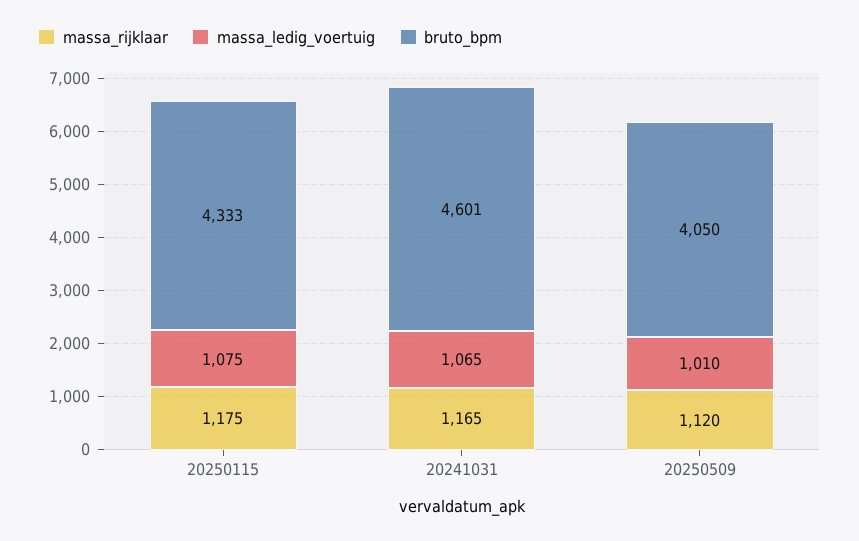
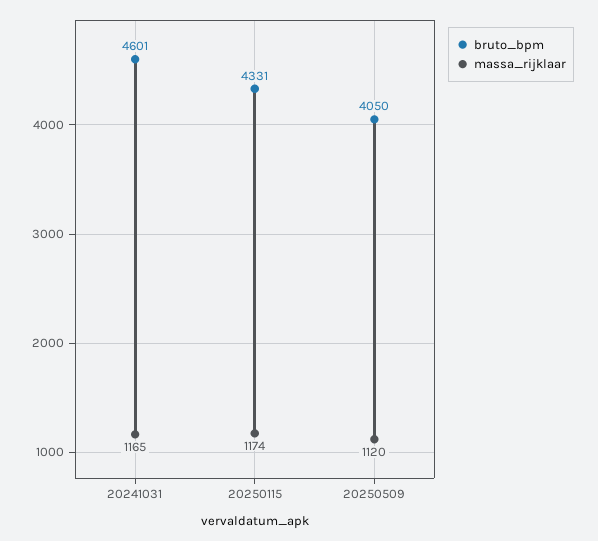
massa_rijklaar, 20250115: 1175 -> 1174
massa_ledig_voertuig, 20250115: 1075 -> none
bruto_bpm, 20250115: 4333 -> 4331
massa_ledig_voertuig, 20241031: 1065 -> none
massa_ledig_voertuig, 20250509: 1010 -> none

